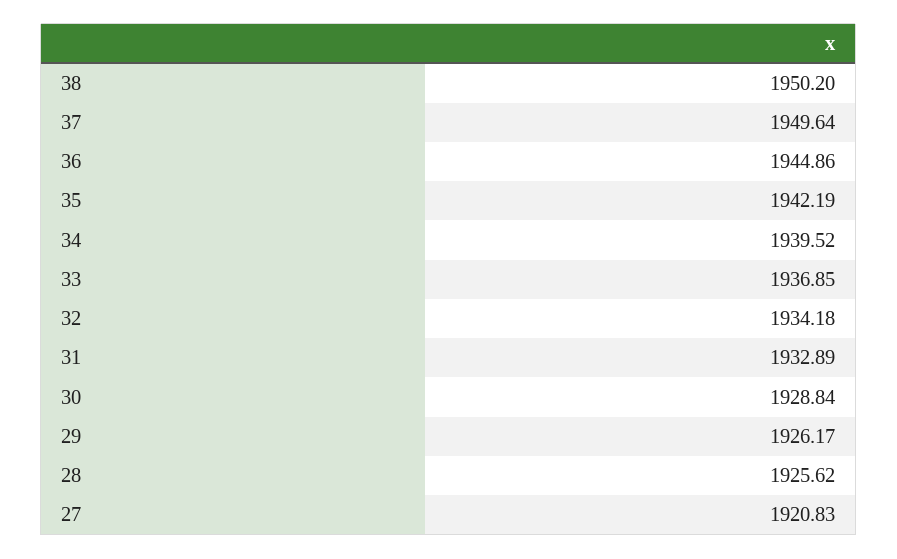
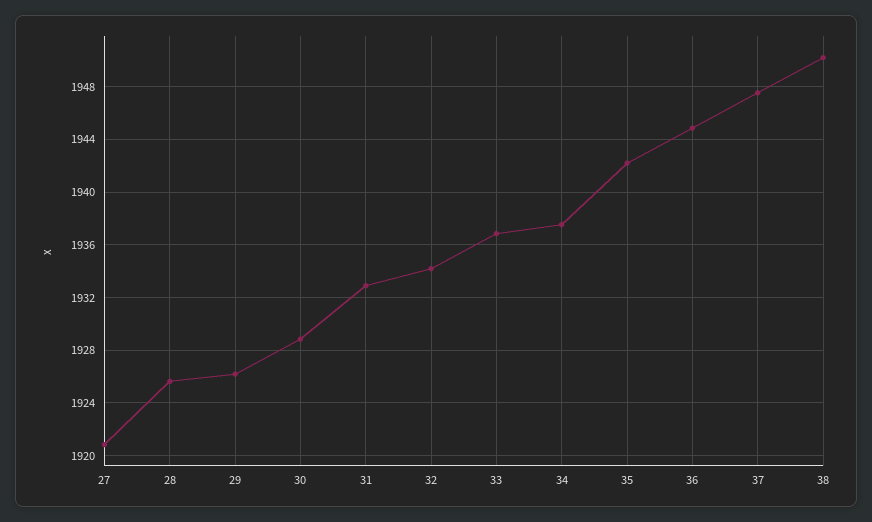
37: 1949.64 -> 1947.5
34: 1939.52 -> 1937.5

